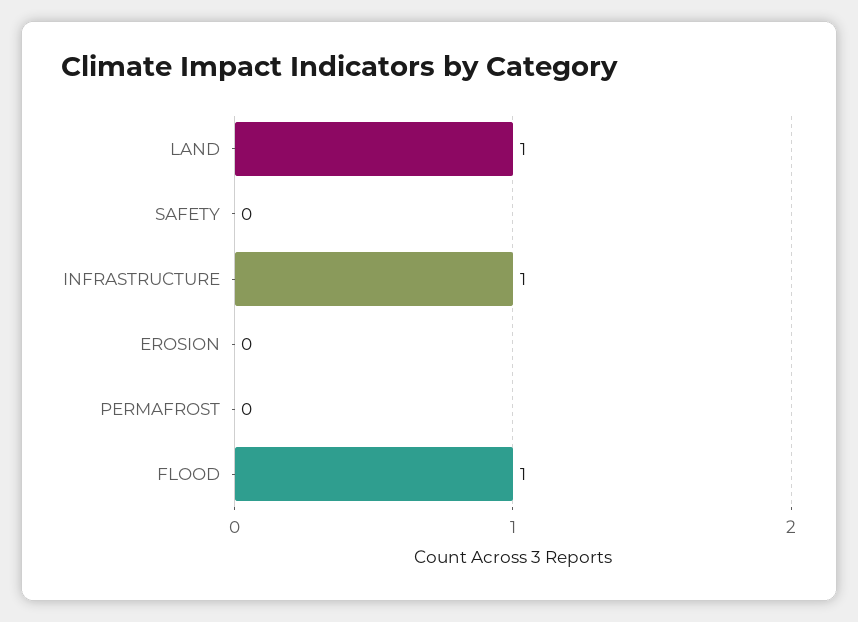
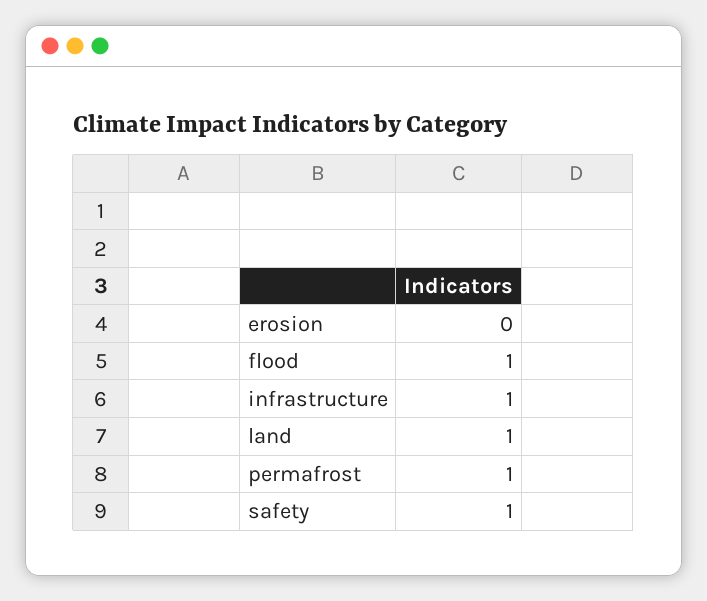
SAFETY: 0 -> 1
PERMAFROST: 0 -> 1

